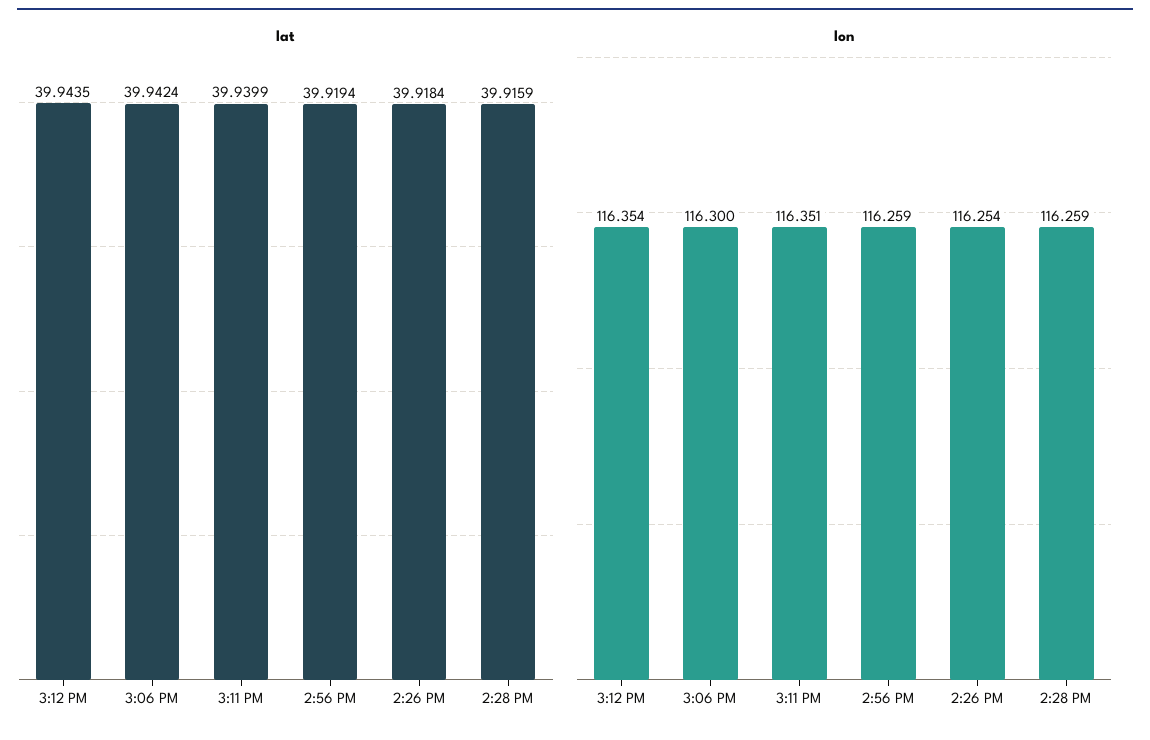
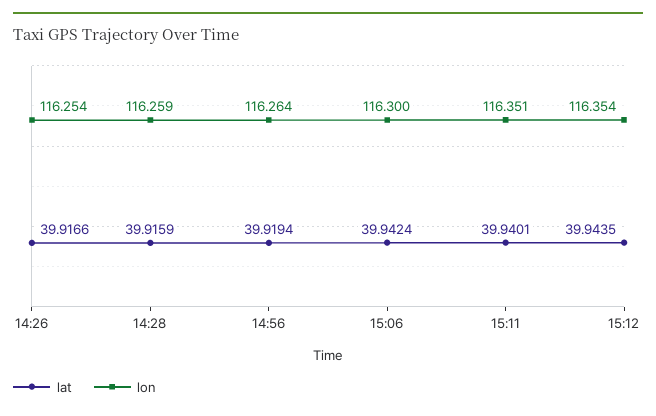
lat, 3:11 PM: 39.9399 -> 39.9401
lat, 2:26 PM: 39.9184 -> 39.9166
lon, 2:56 PM: 116.259 -> 116.264

